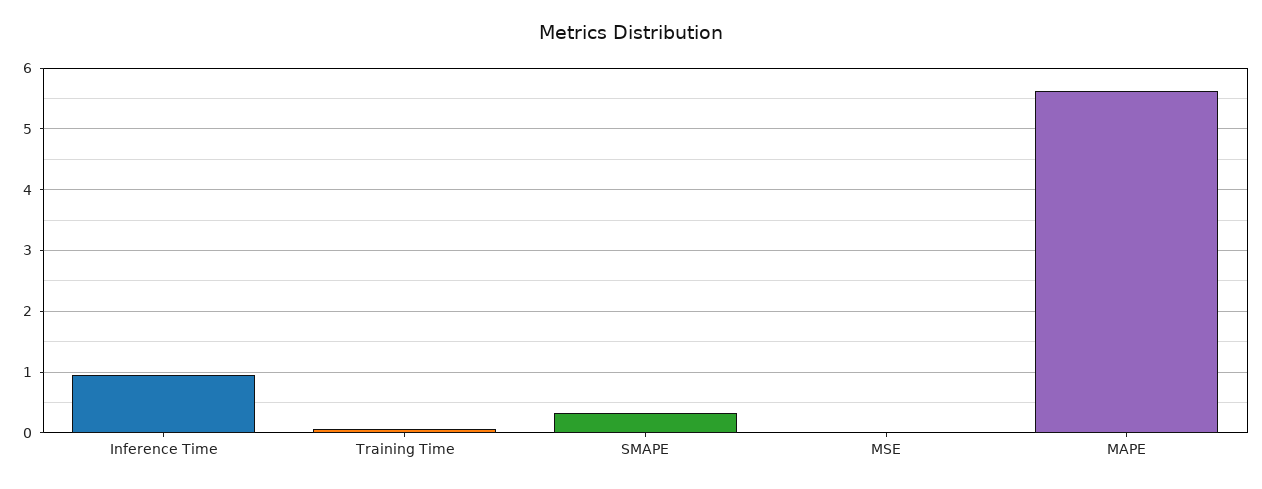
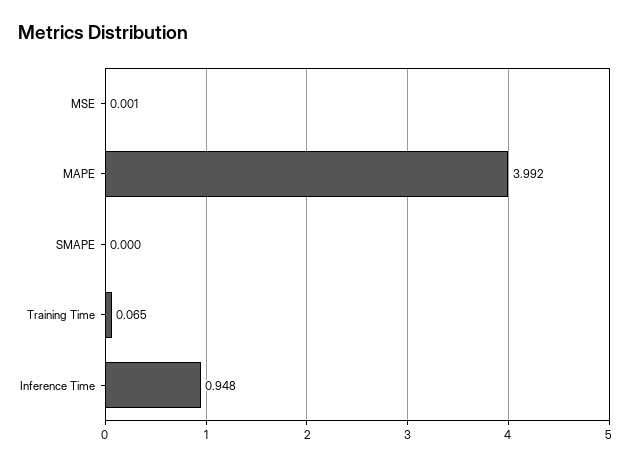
SMAPE: 0.3 -> 0
MAPE: 5.6 -> 3.992

